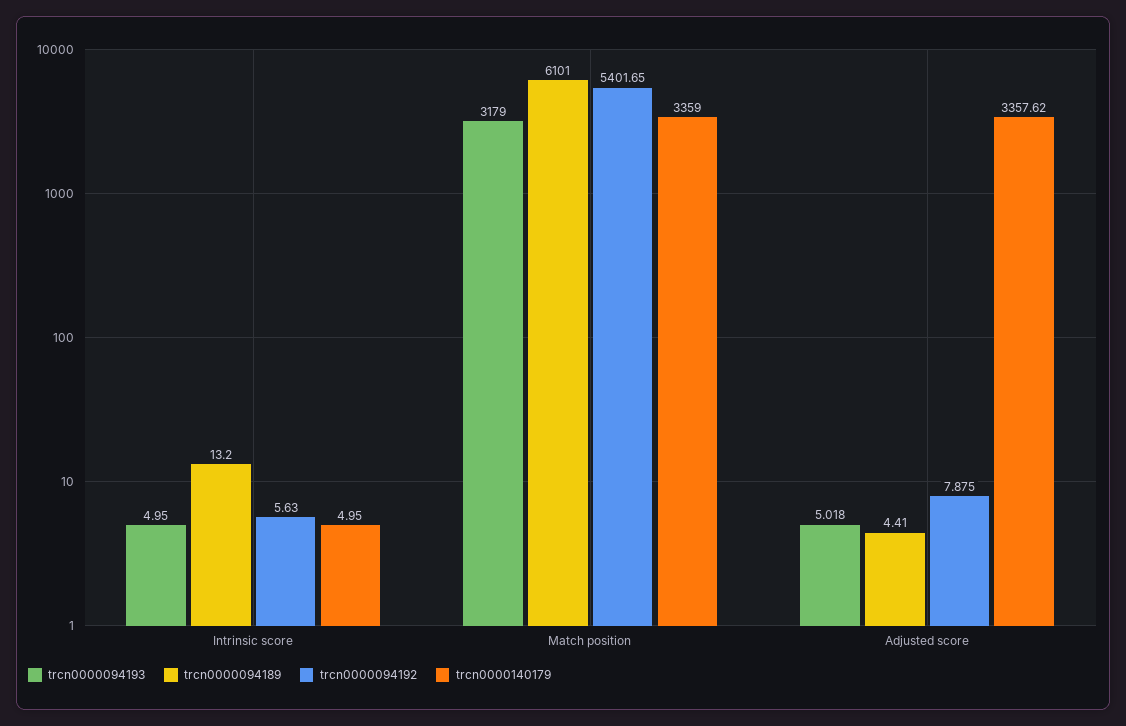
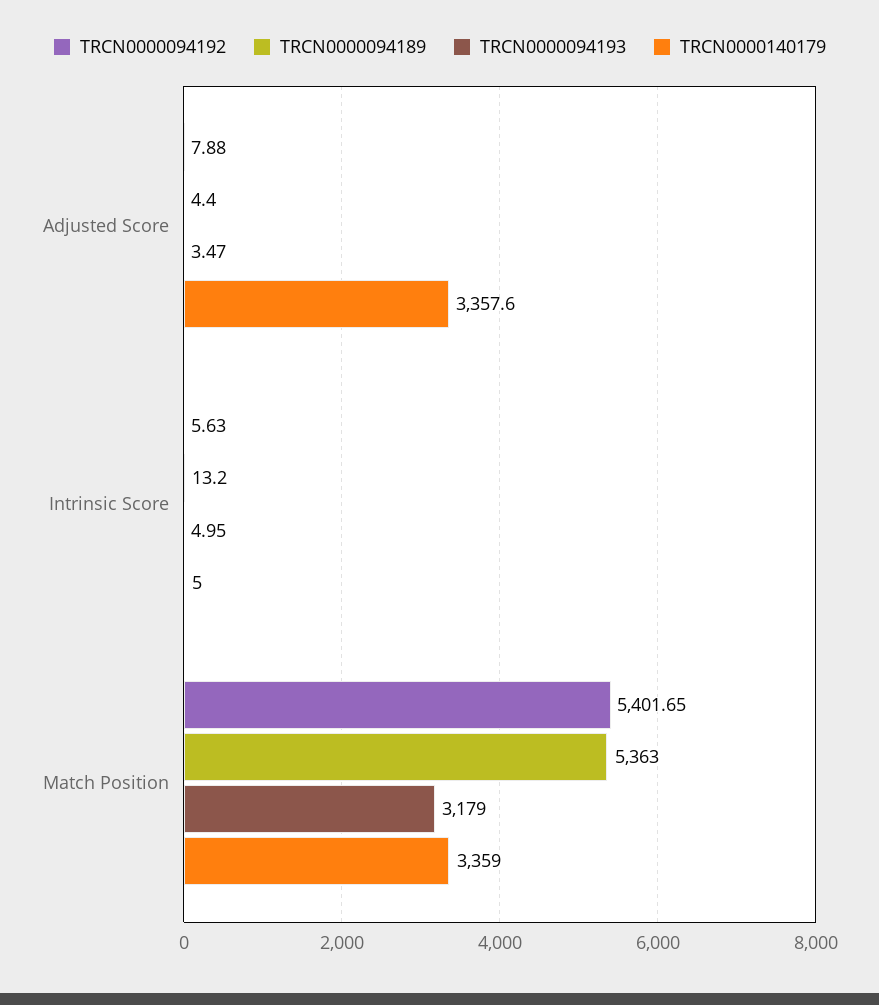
trcn0000094189, Match position: 6101 -> 5363
trcn0000094193, Adjusted score: 5.018 -> 3.47

